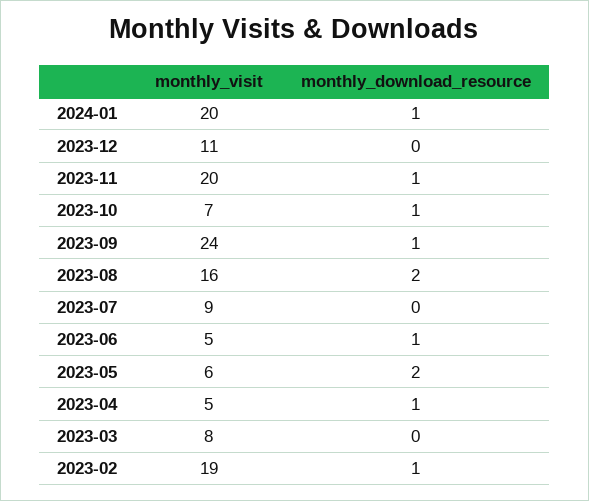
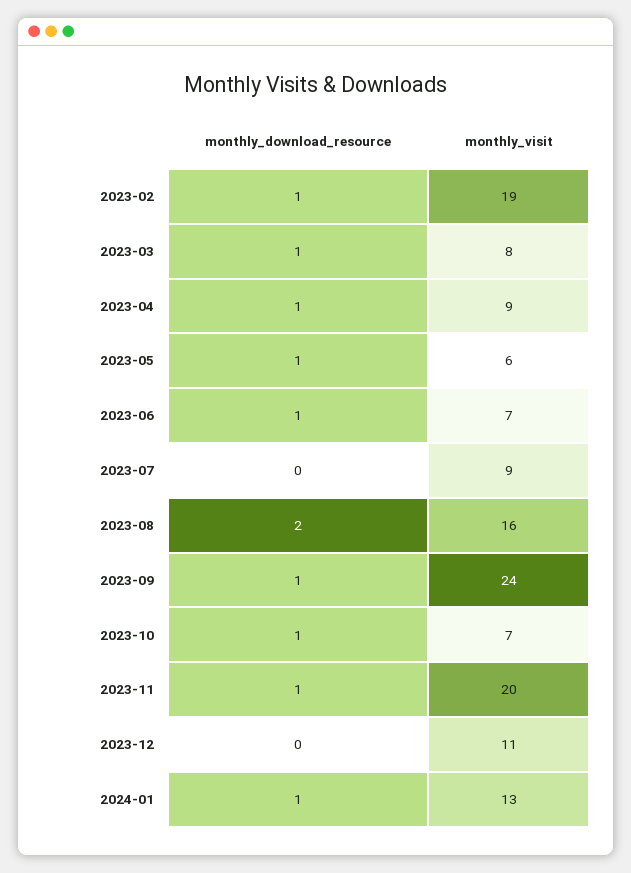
monthly_visit, 2024-01: 20 -> 13
monthly_visit, 2023-06: 5 -> 7
monthly_download_resource, 2023-05: 2 -> 1
monthly_visit, 2023-04: 5 -> 9
monthly_download_resource, 2023-03: 0 -> 1

